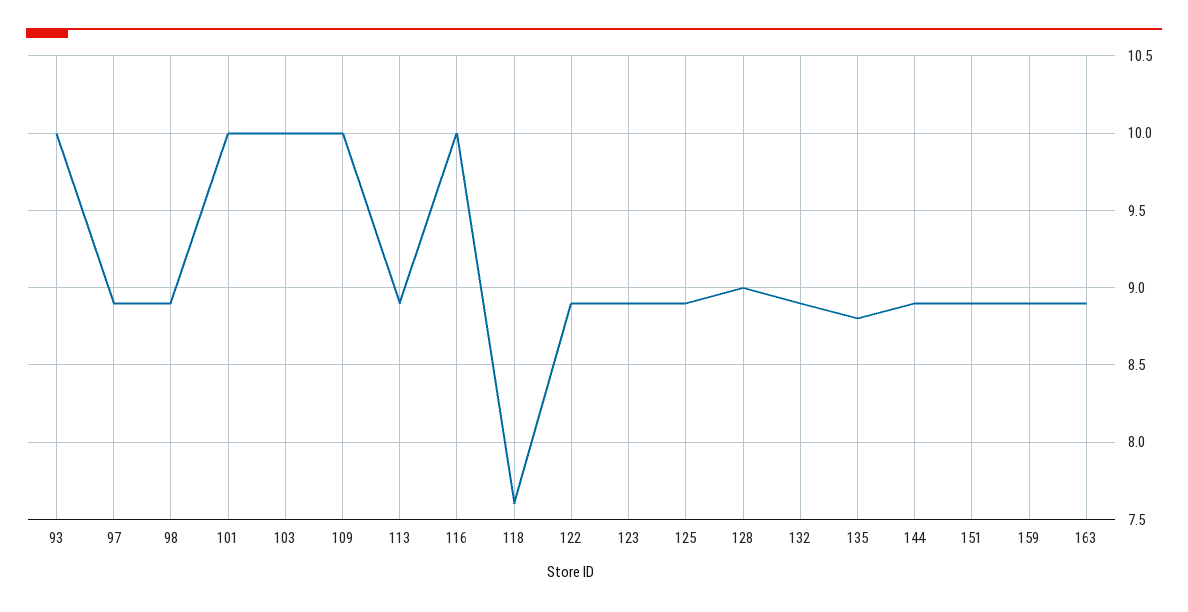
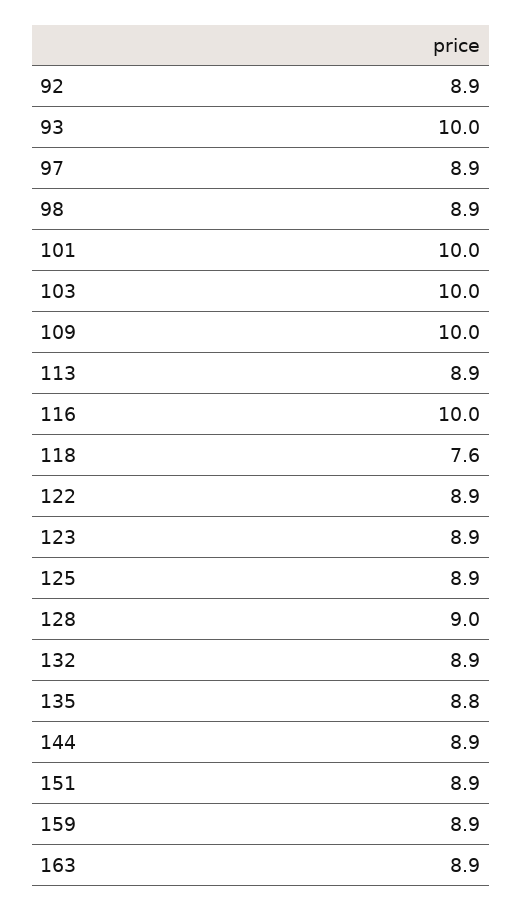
92: none -> 8.9

